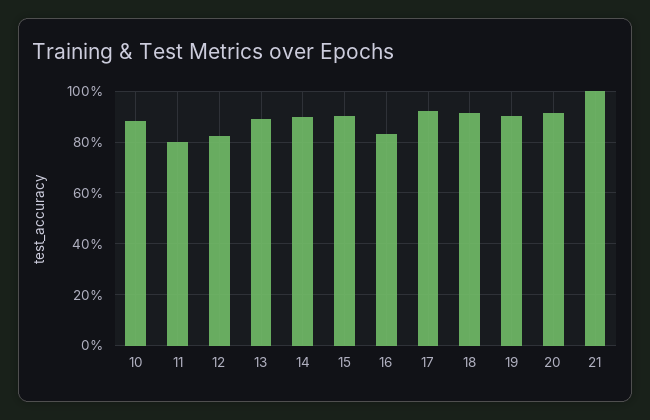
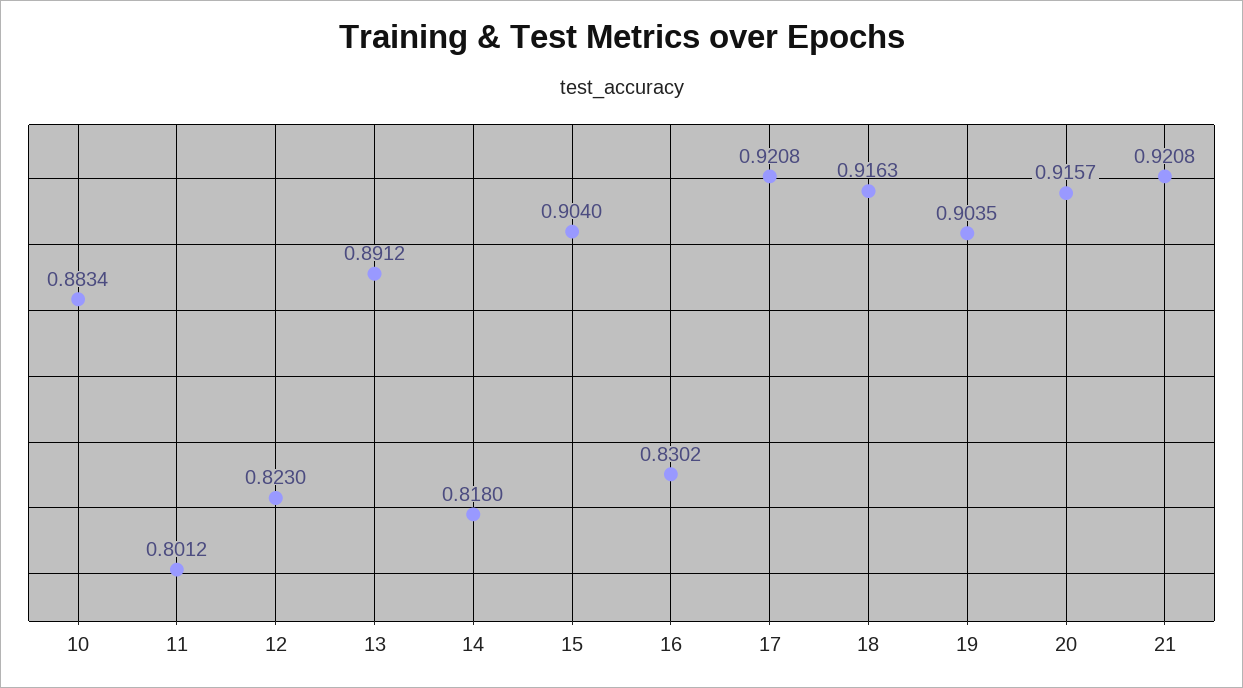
14: 0.9 -> 0.818
21: 1 -> 0.9208

